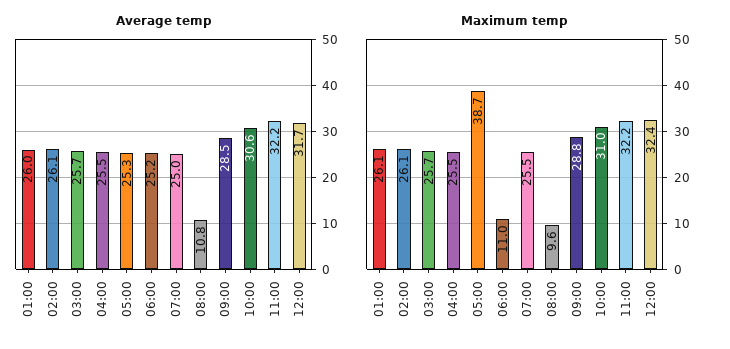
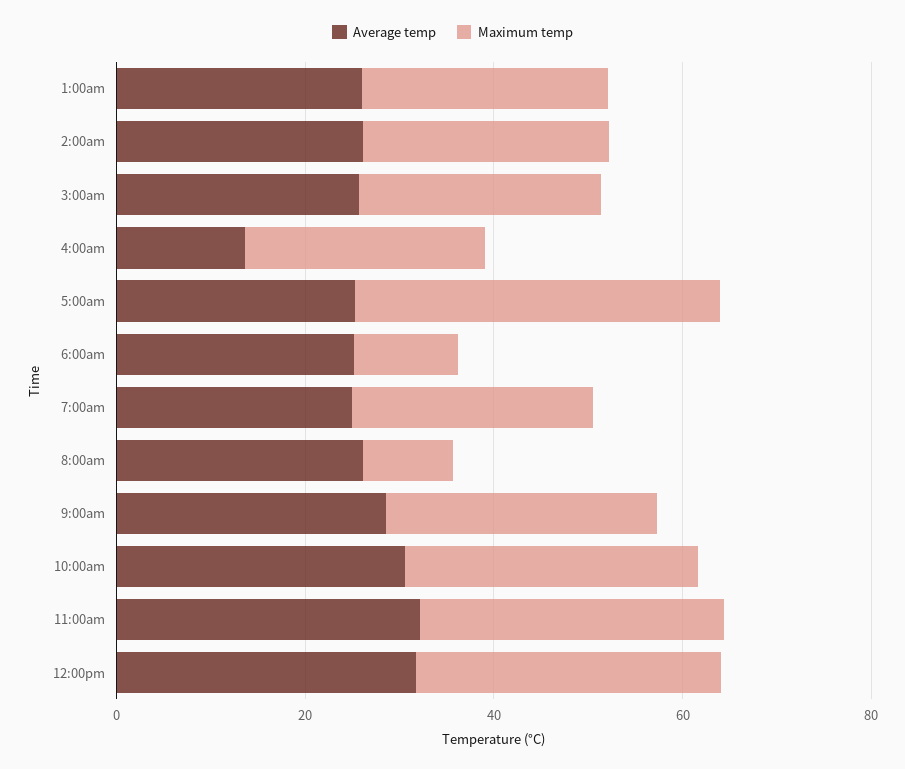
Average temp, 04:00: 25.5 -> 15
Average temp, 08:00: 10.8 -> 25

